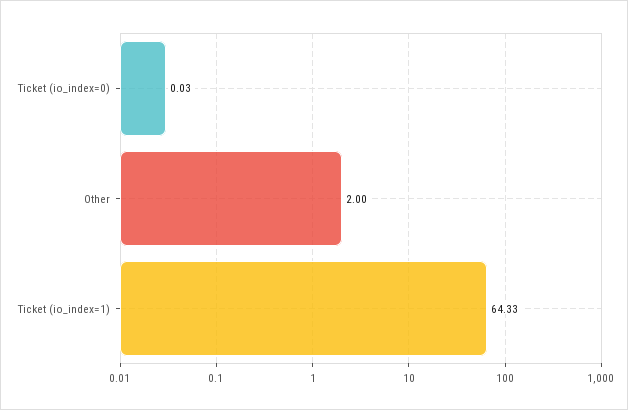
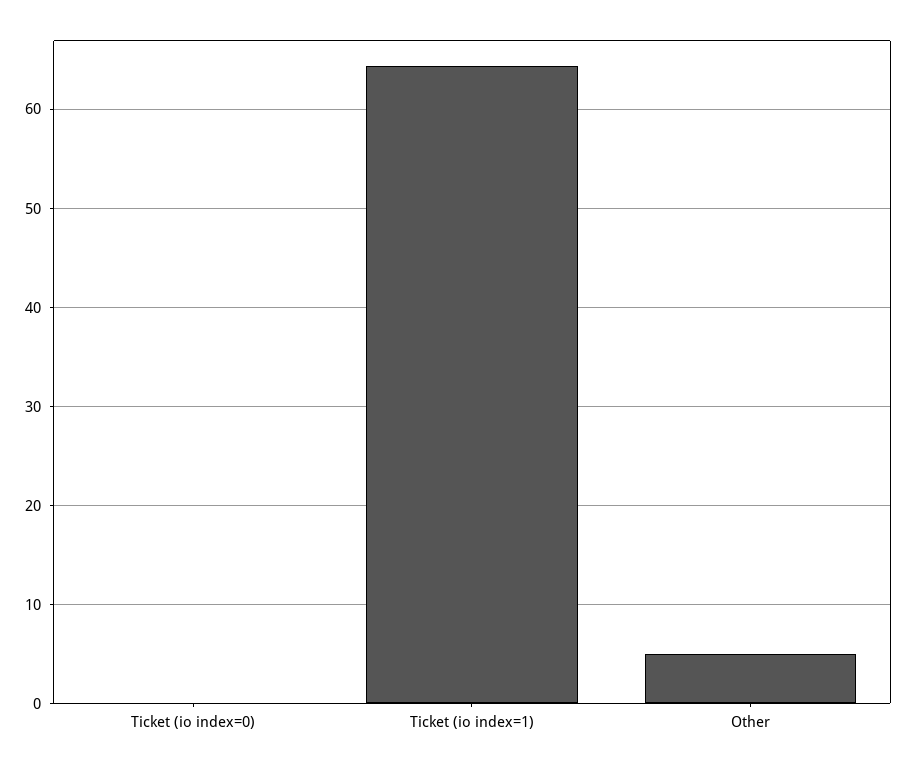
Other: 2 -> 5

